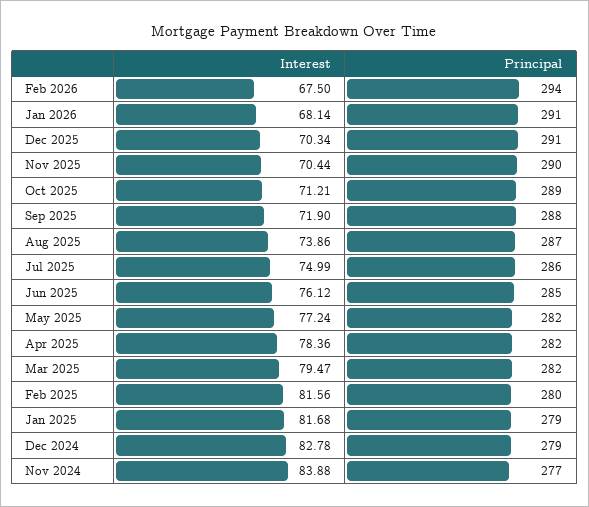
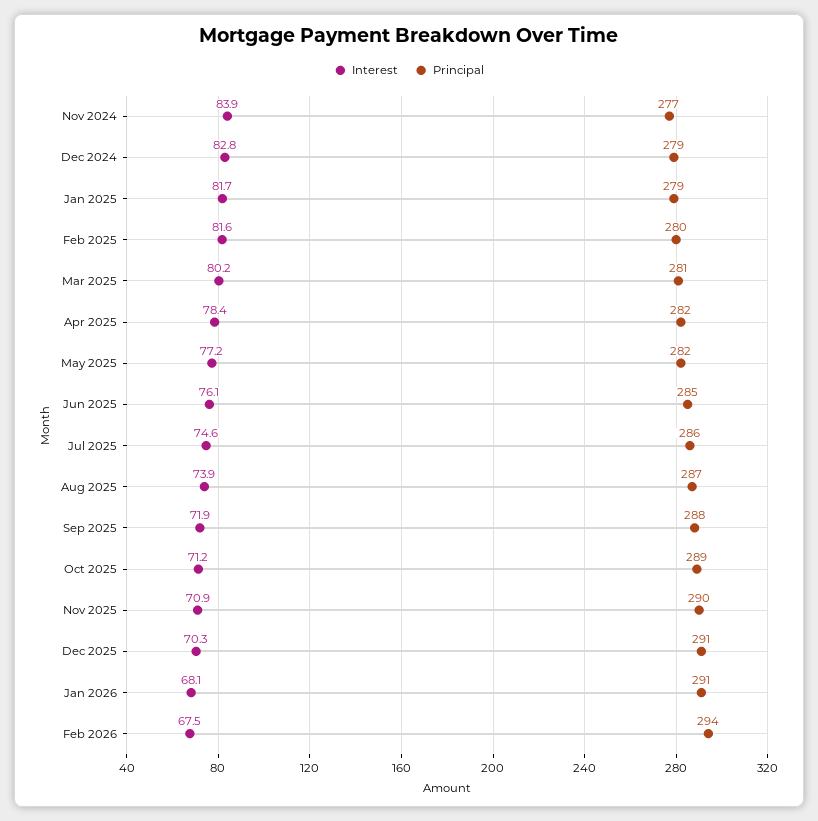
Interest, Nov 2025: 70.44 -> 70.9
Interest, Jul 2025: 74.99 -> 74.6
Interest, Mar 2025: 79.47 -> 80.2
Principal, Mar 2025: 282 -> 281

